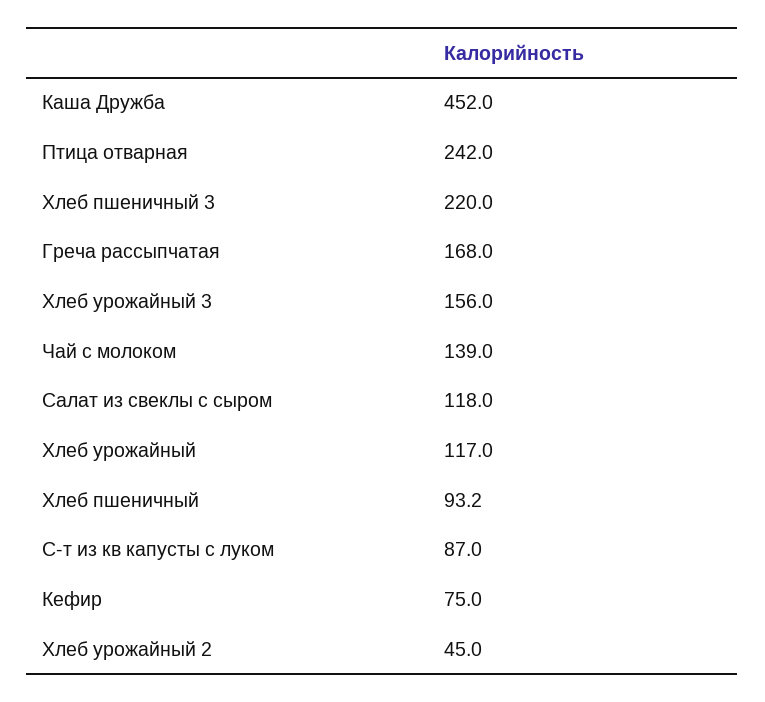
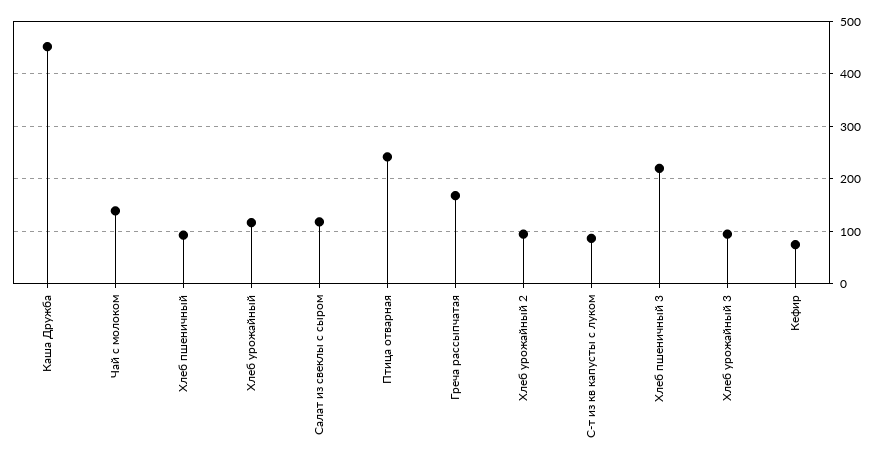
Хлеб урожайный 3: 156 -> 100
Хлеб урожайный 2: 45 -> 100

